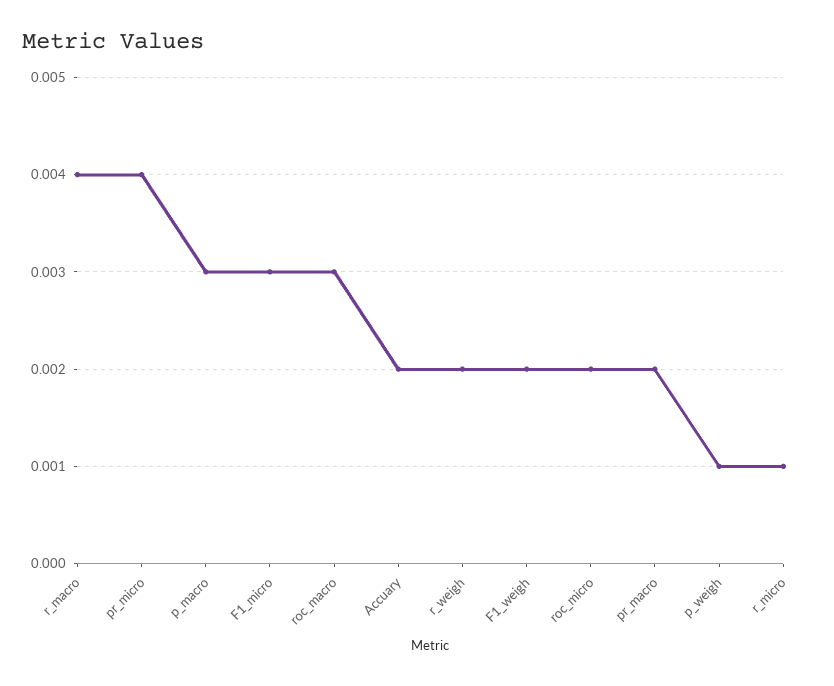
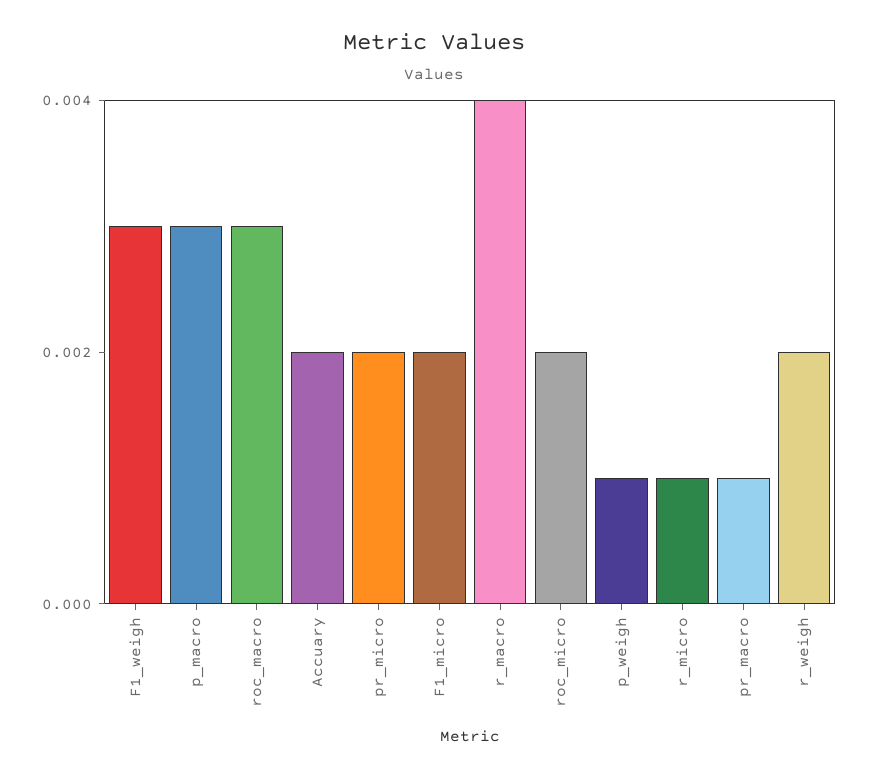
pr_micro: 0.004 -> 0.002
F1_micro: 0.003 -> 0.002
F1_weigh: 0.002 -> 0.003
pr_macro: 0.002 -> 0.001

